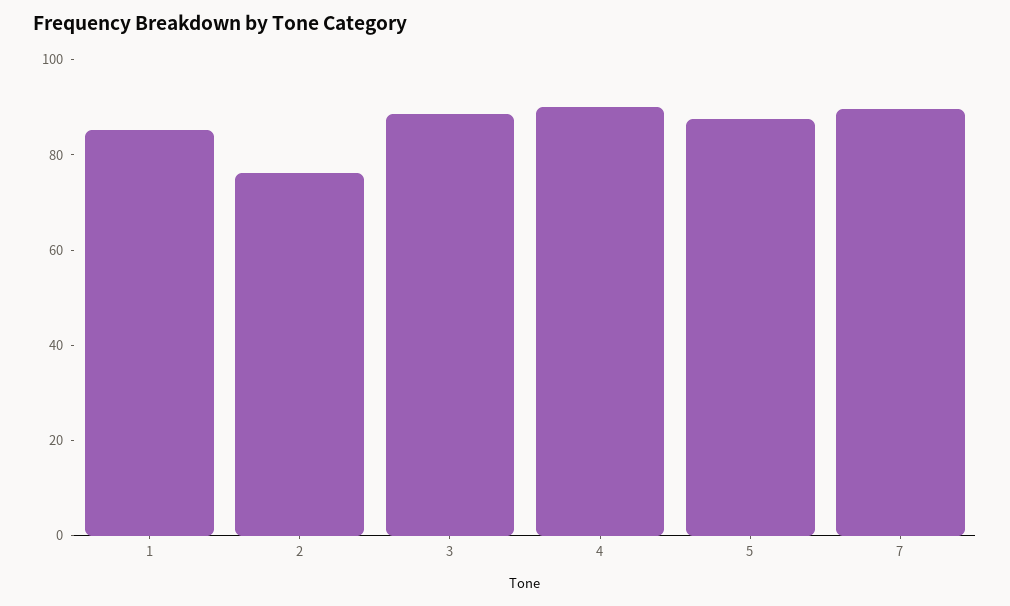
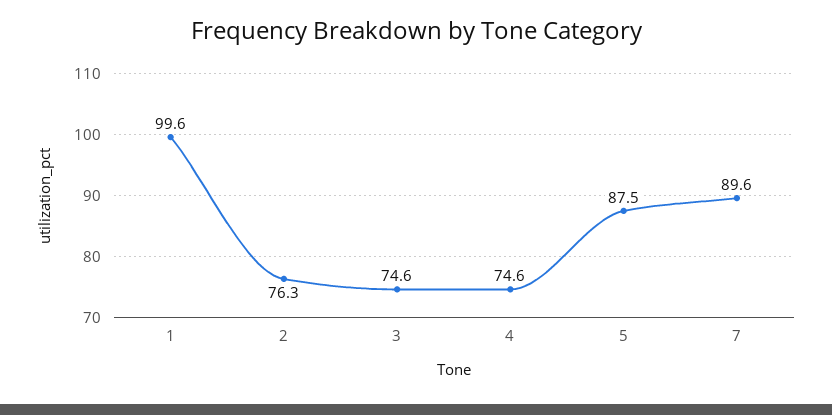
1: 85 -> 99.6
3: 90 -> 74.6
4: 90 -> 74.6

